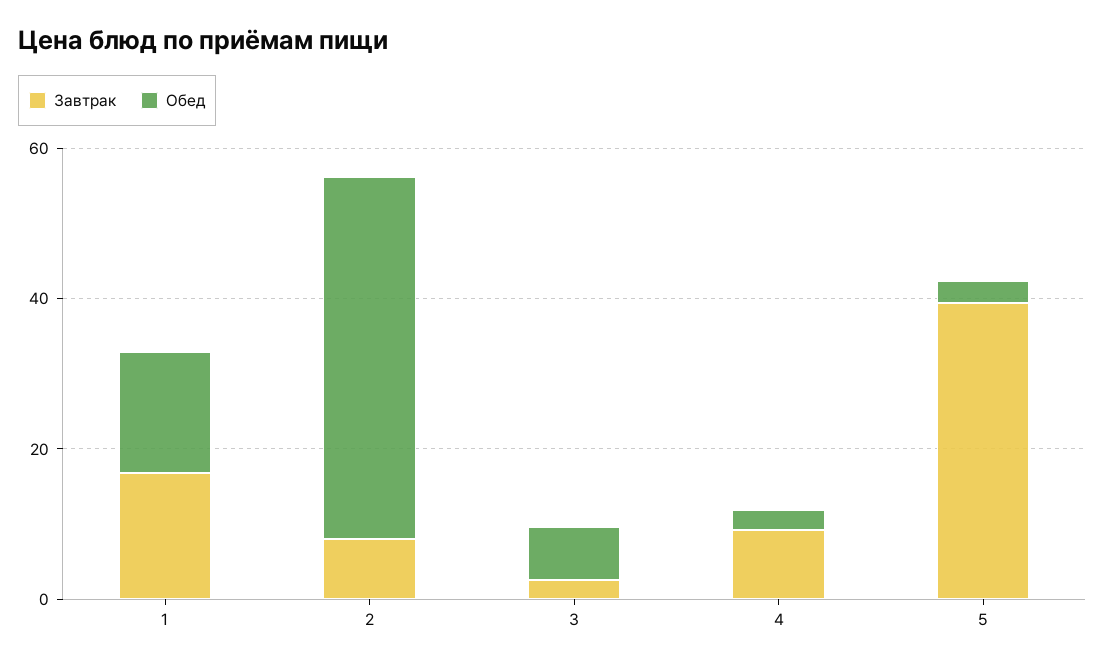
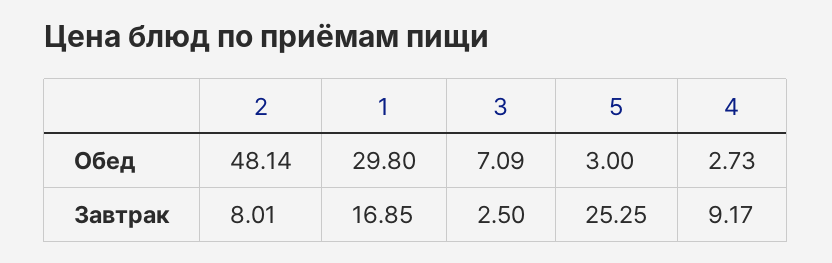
Обед, 1: 15 -> 29.8
Завтрак, 5: 40 -> 25.25

